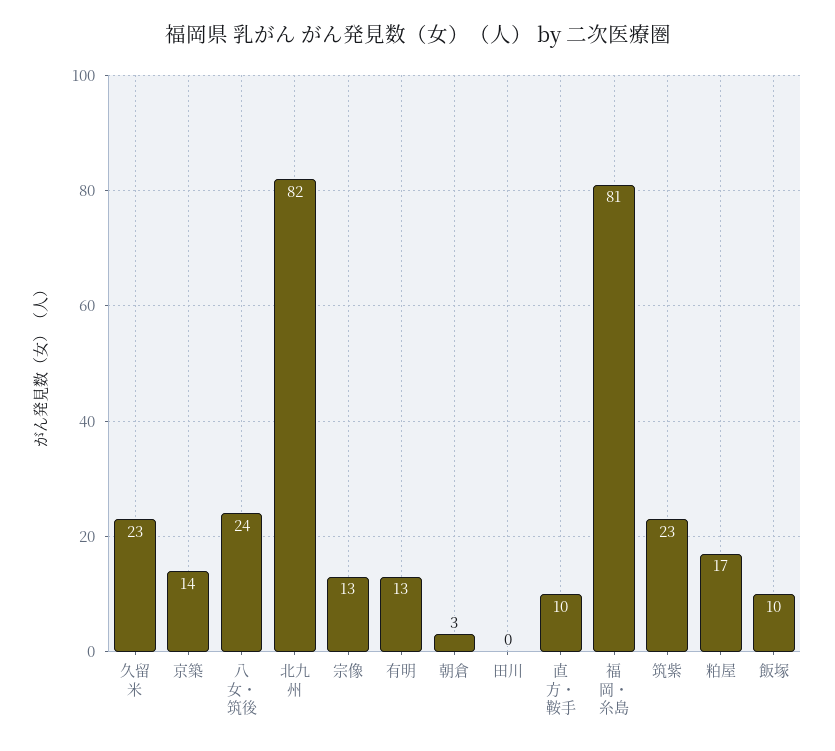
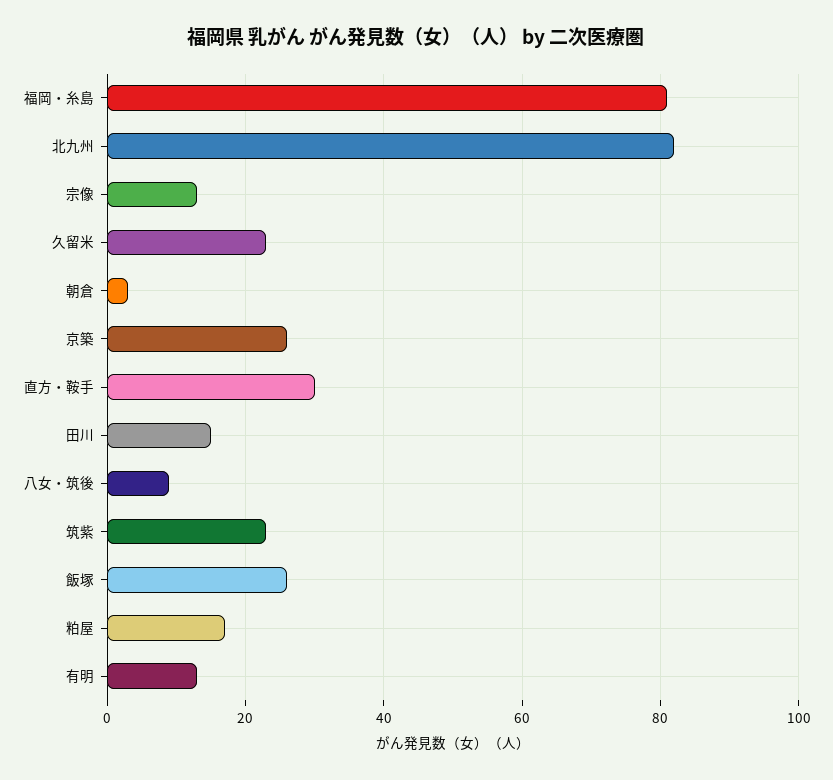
京築: 14 -> 25
八女・筑後: 24 -> 10
田川: 0 -> 15
直方・鞍手: 10 -> 30
飯塚: 10 -> 25

